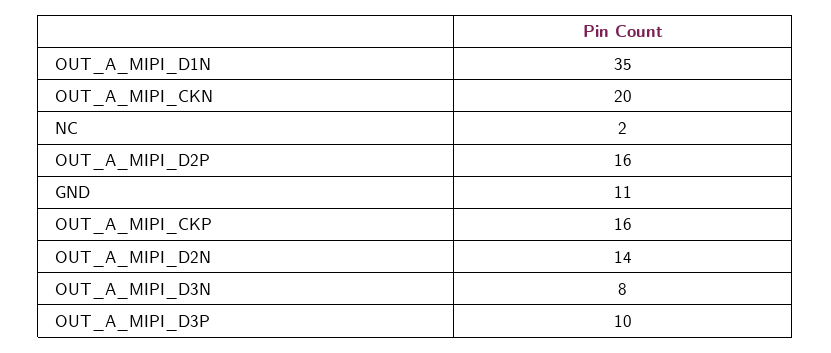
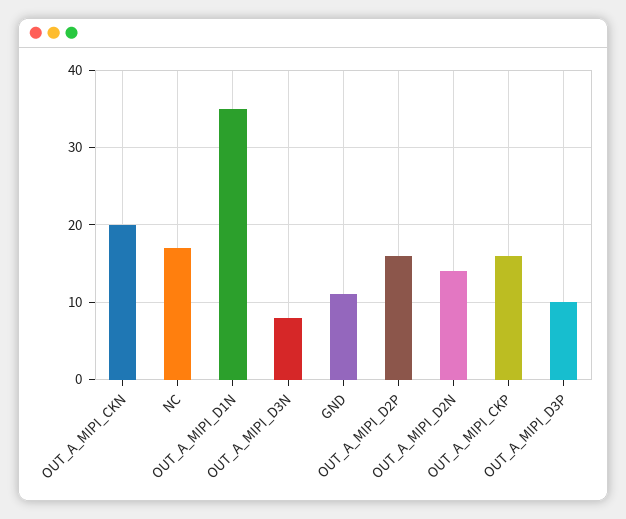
NC: 2 -> 17

